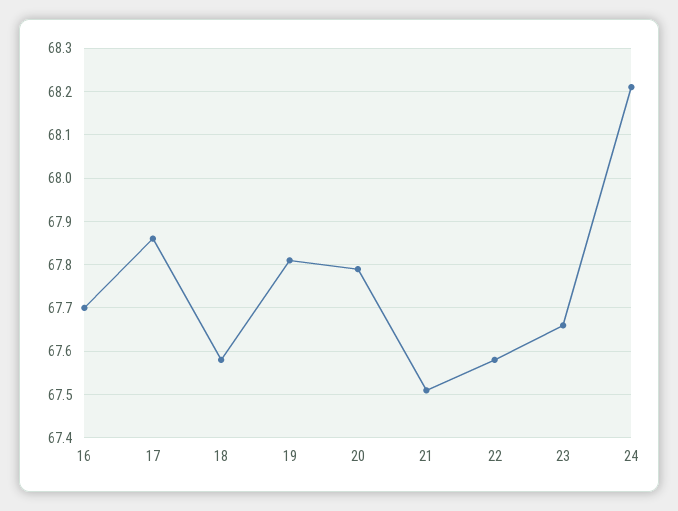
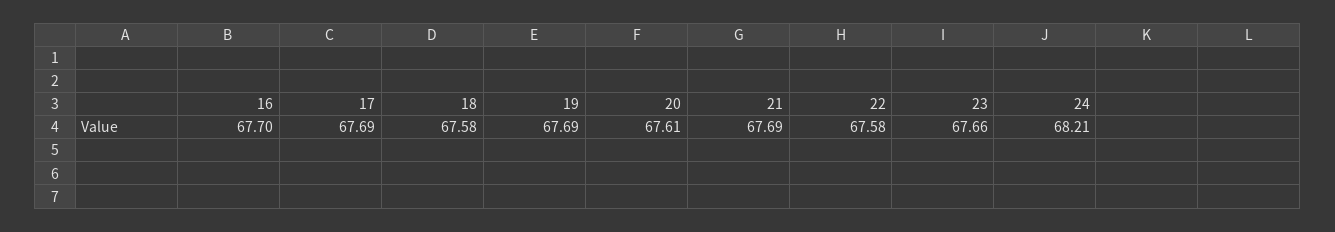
17: 67.85 -> 67.69
19: 67.8 -> 67.69
20: 67.8 -> 67.61
21: 67.5 -> 67.69

